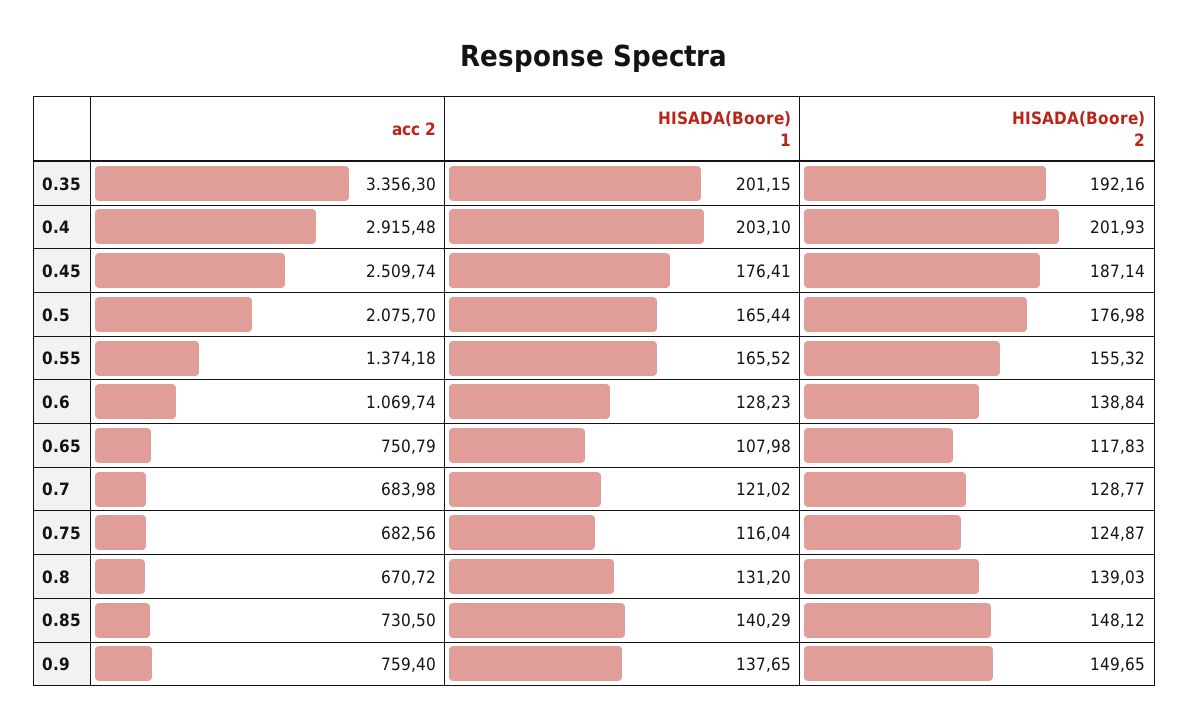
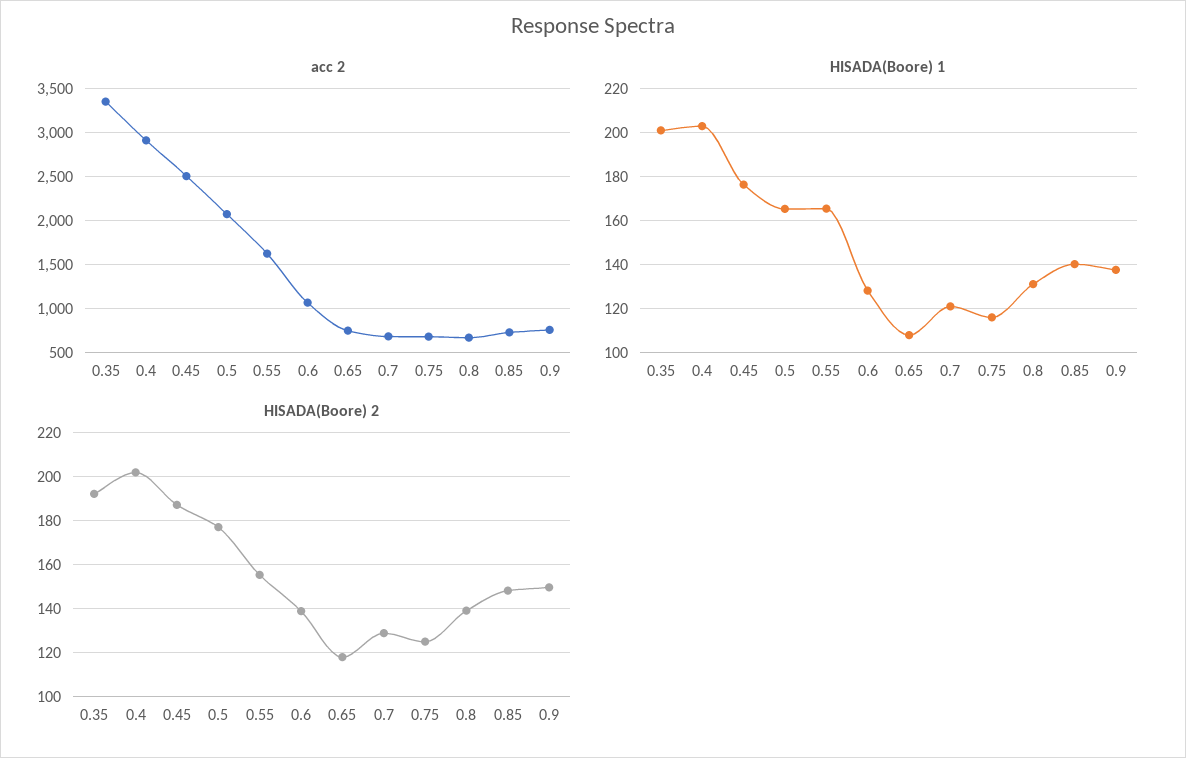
acc 2, 0.55: 1374.18 -> 1600

